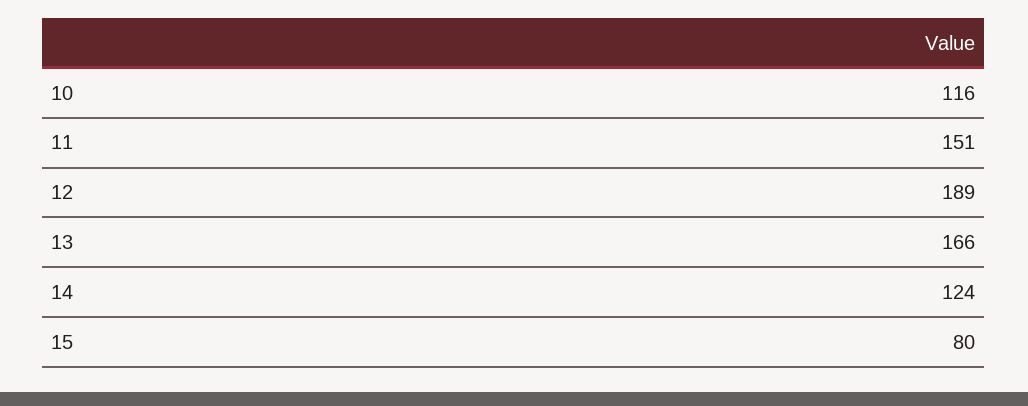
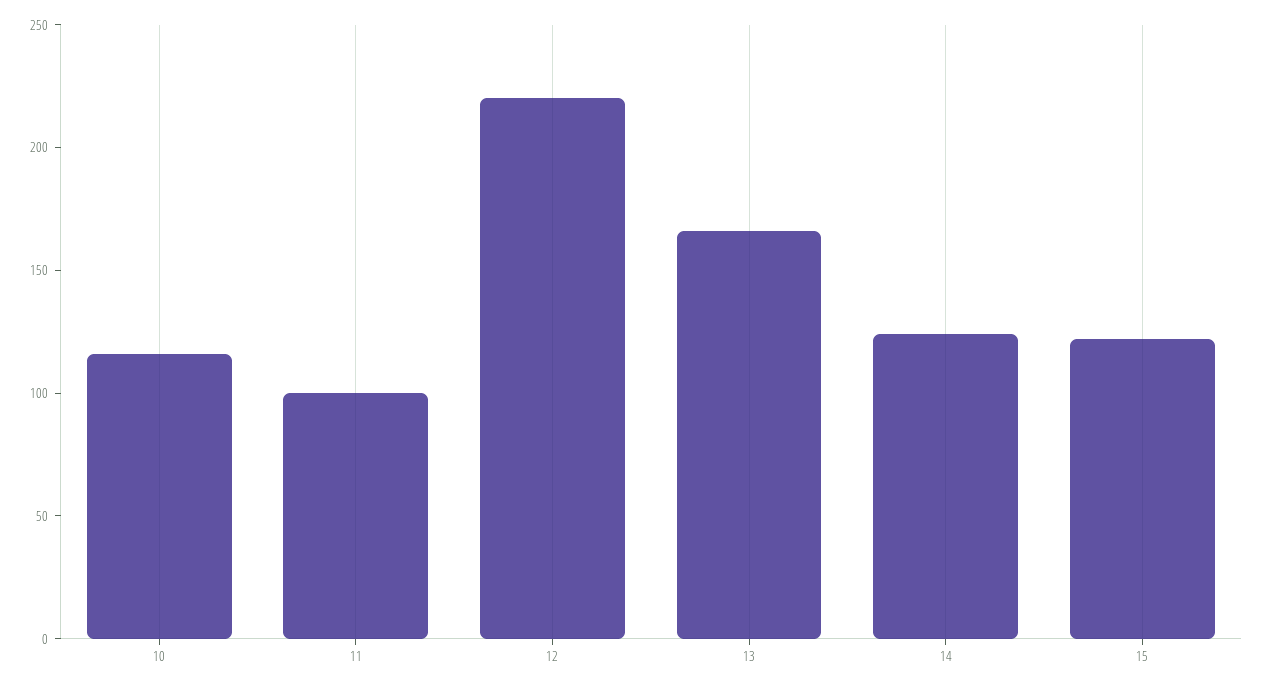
11: 151 -> 100
12: 189 -> 220
15: 80 -> 120

